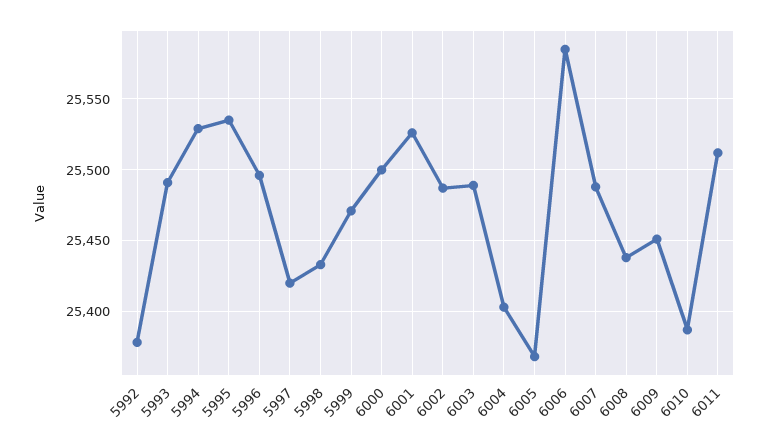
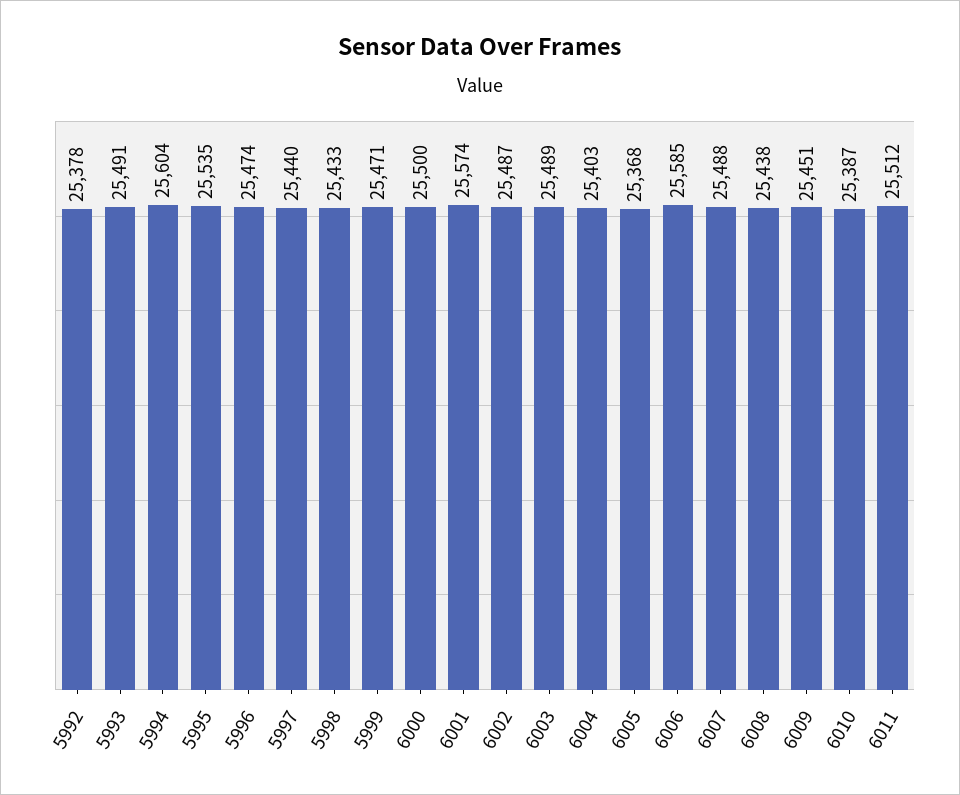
5994: 25530 -> 25604
5996: 25495 -> 25474
5997: 25420 -> 25440
6001: 25525 -> 25574

